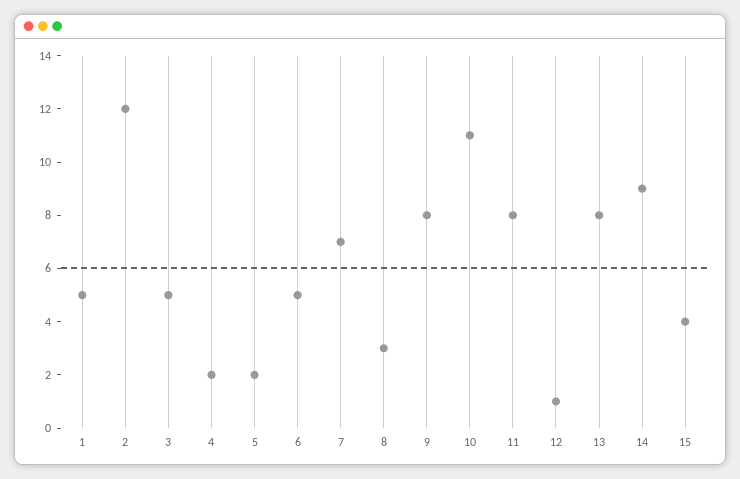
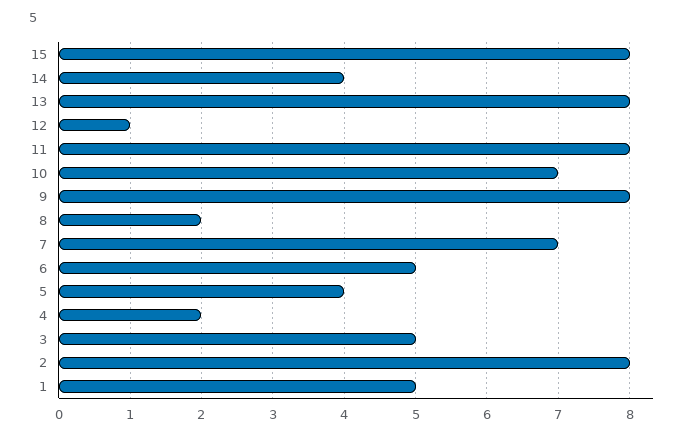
2: 12 -> 8
5: 2 -> 4
8: 3 -> 2
10: 11 -> 7
14: 9 -> 4
15: 4 -> 8

